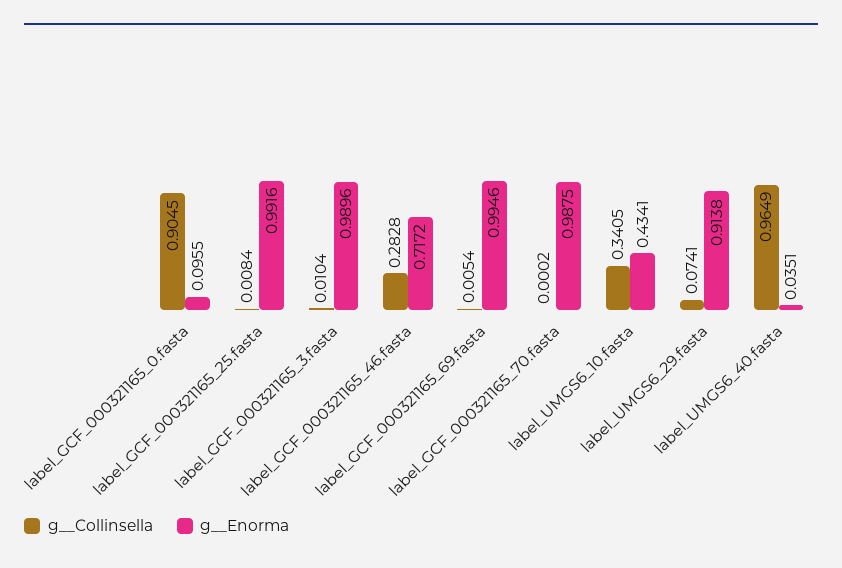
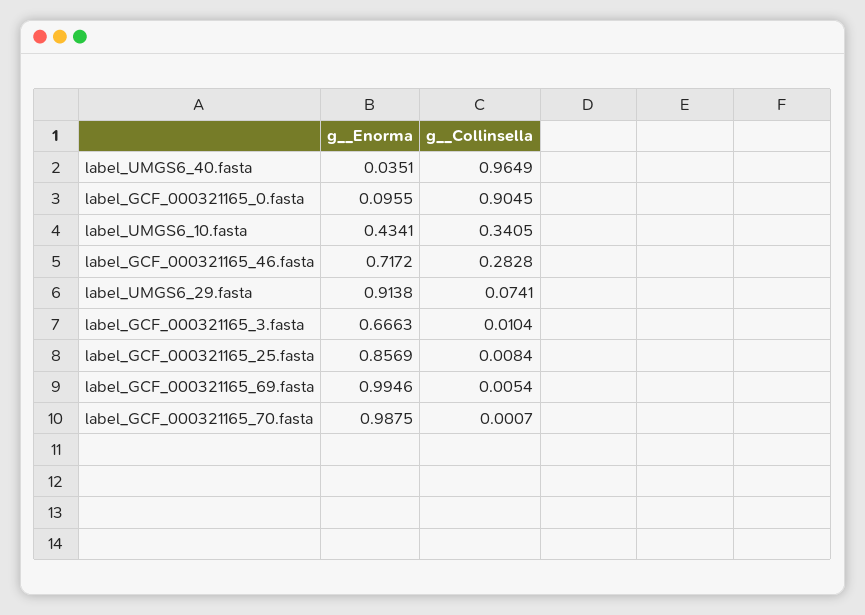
g__Enorma, label_GCF_000321165_25.fasta: 0.9916 -> 0.8569
g__Enorma, label_GCF_000321165_3.fasta: 0.9896 -> 0.6663
g__Collinsella, label_GCF_000321165_70.fasta: 0.0002 -> 0.0007

